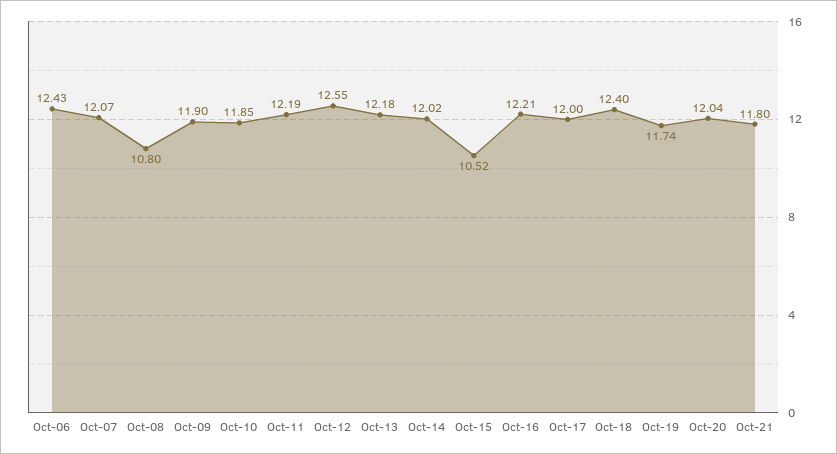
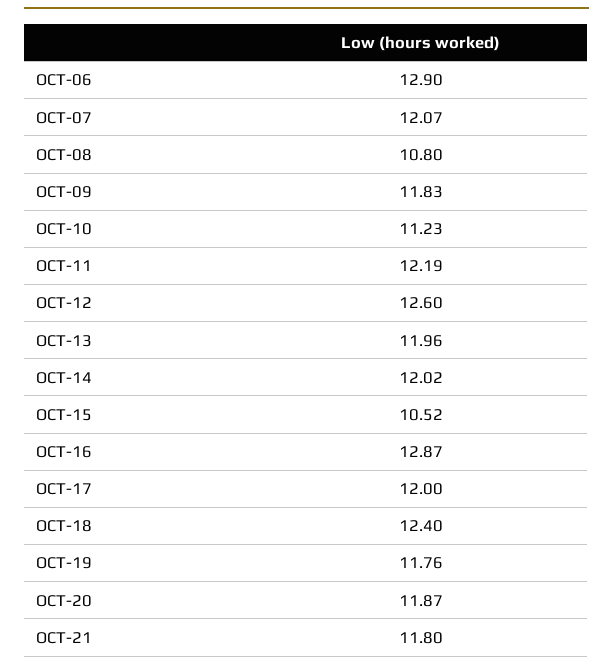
Oct-06: 12.43 -> 12.9
Oct-09: 11.9 -> 11.83
Oct-10: 11.85 -> 11.23
Oct-12: 12.55 -> 12.6
Oct-13: 12.18 -> 11.96
Oct-16: 12.21 -> 12.87
Oct-19: 11.74 -> 11.76
Oct-20: 12.04 -> 11.87

